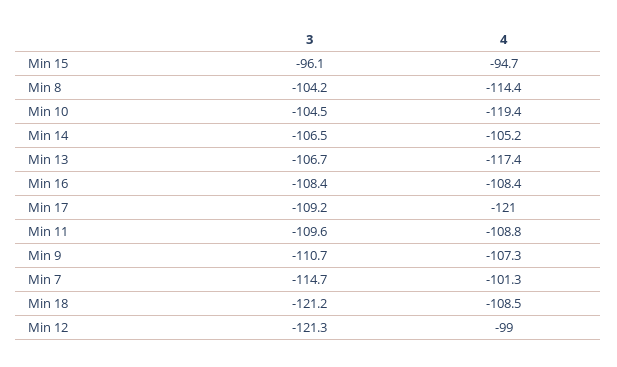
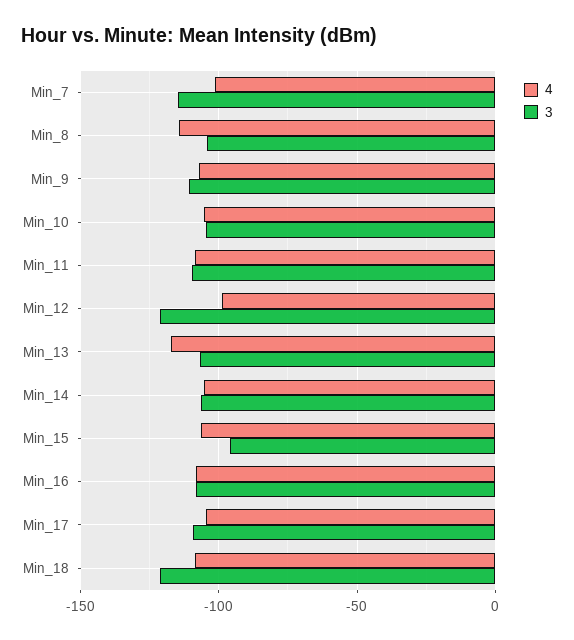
4, Min 15: -94.7 -> -105
4, Min 10: -119.4 -> -105
4, Min 17: -121 -> -105

